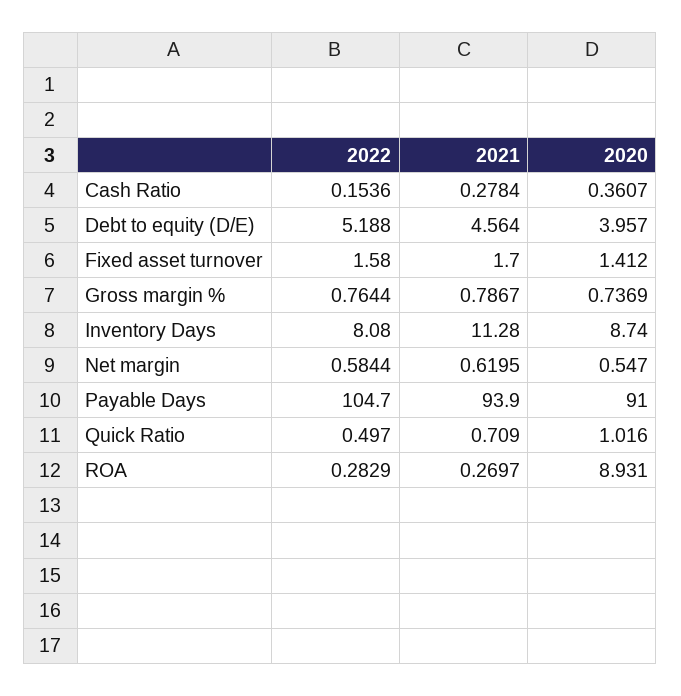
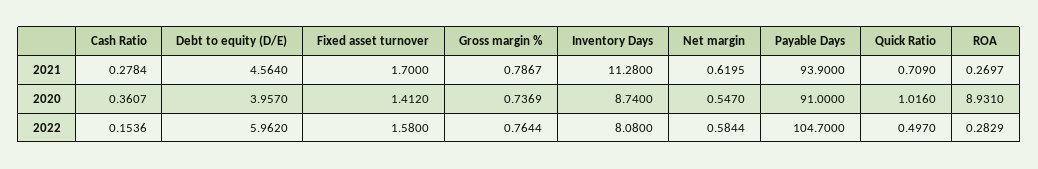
2022, Debt to equity (D/E): 5.188 -> 5.962

